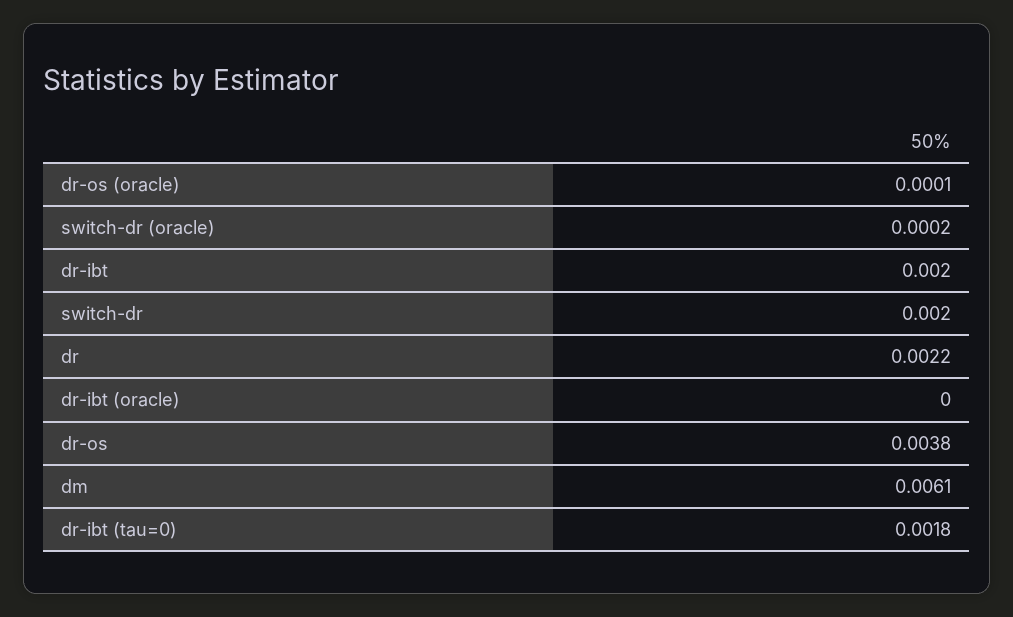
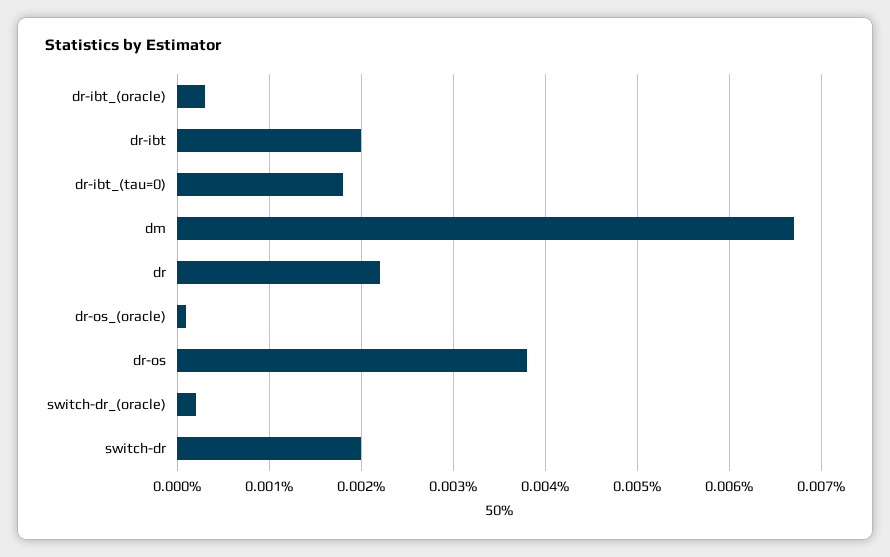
dr-ibt (oracle): 0 -> 0.0003
dm: 0.0061 -> 0.0067

